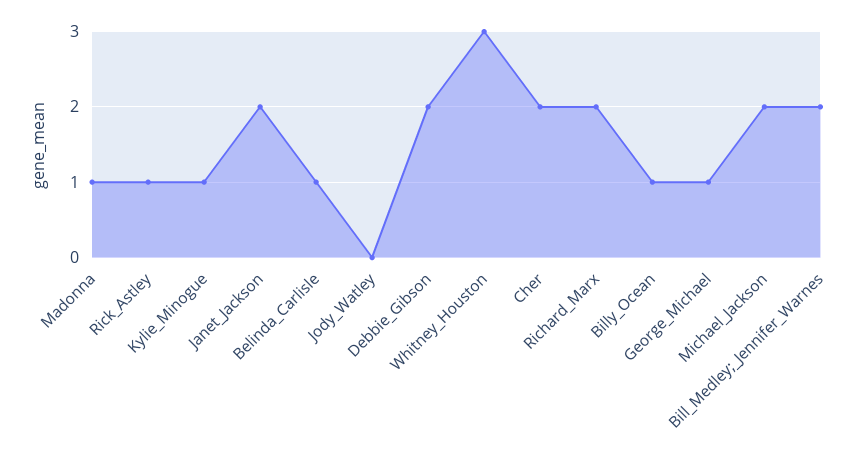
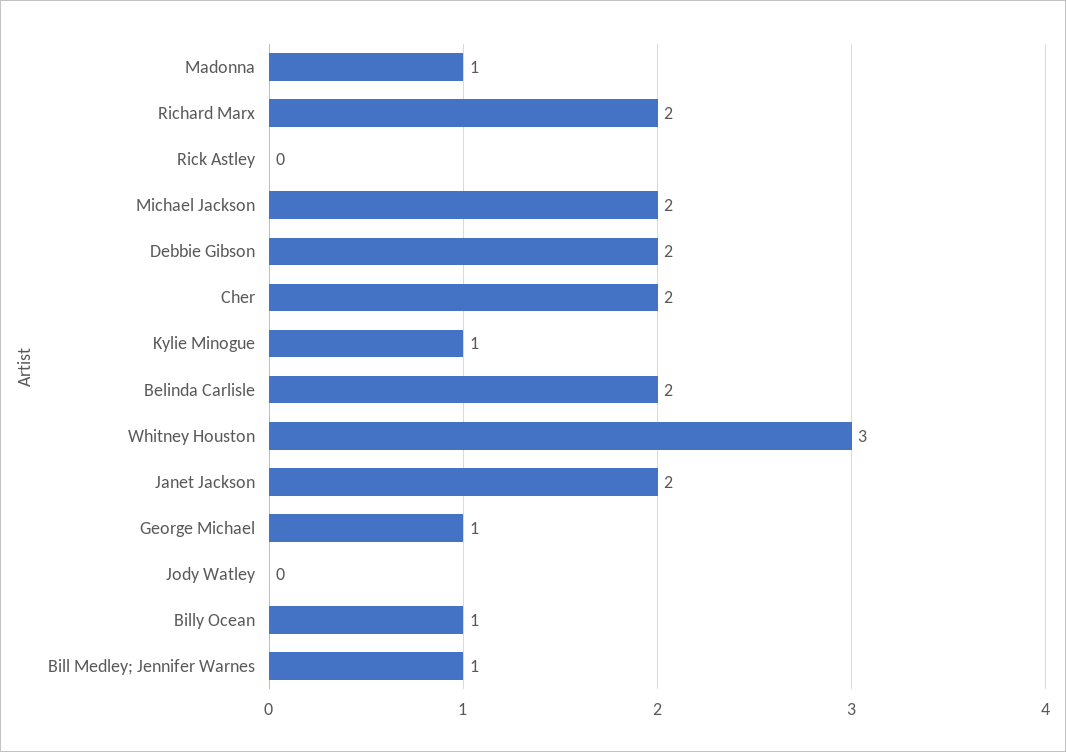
Rick_Astley: 1 -> 0
Belinda_Carlisle: 1 -> 2
Bill_Medley;_Jennifer_Warnes: 2 -> 1

